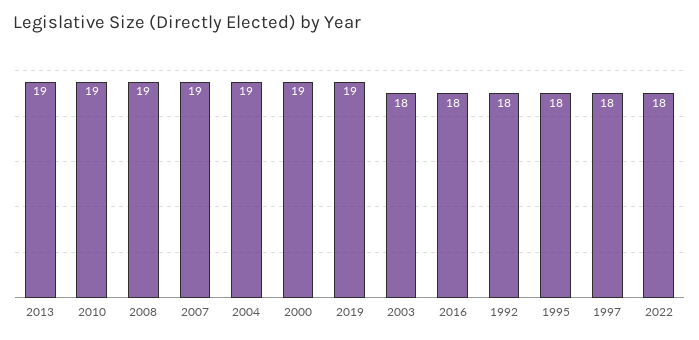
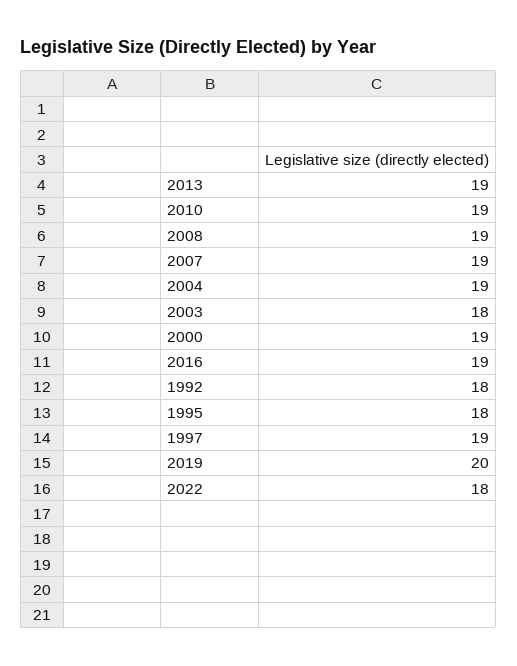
2019: 19 -> 20
2016: 18 -> 19
1997: 18 -> 19

